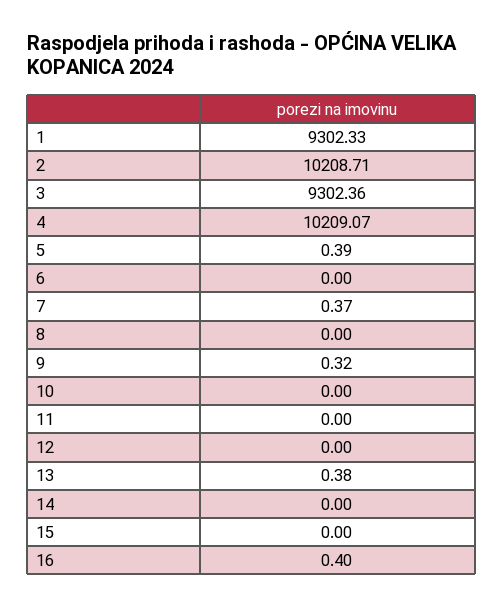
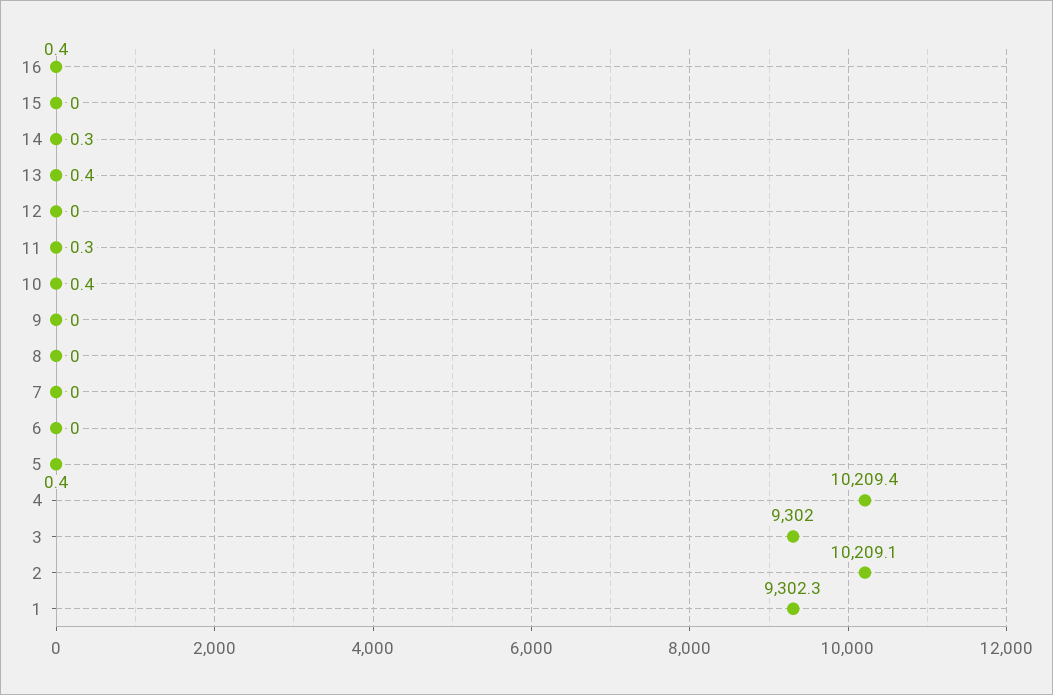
2: 10208.71 -> 10209.1
3: 9302.36 -> 9302
4: 10209.07 -> 10209.4
7: 0.37 -> 0
9: 0.32 -> 0
10: 0 -> 0.4
11: 0 -> 0.3
14: 0 -> 0.3

